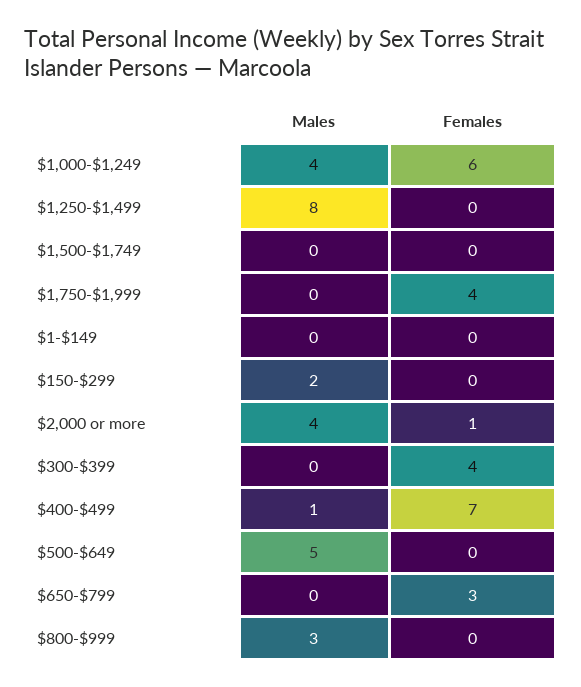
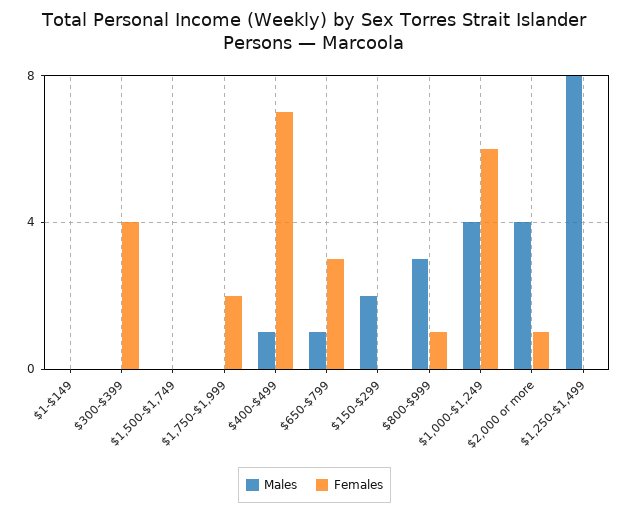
Females, $1,750-$1,999: 4 -> 2
Males, $500-$649: 5 -> none
Females, $500-$649: 0 -> none
Males, $650-$799: 0 -> 1
Females, $800-$999: 0 -> 1

